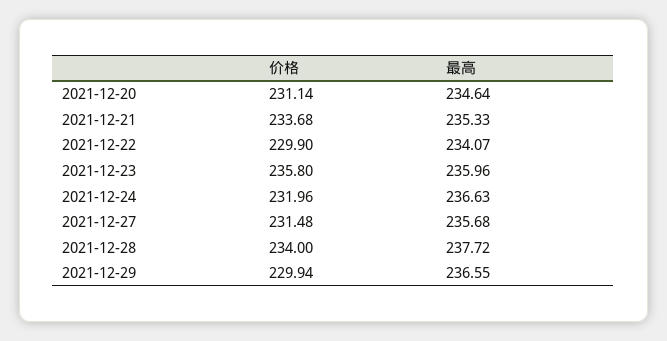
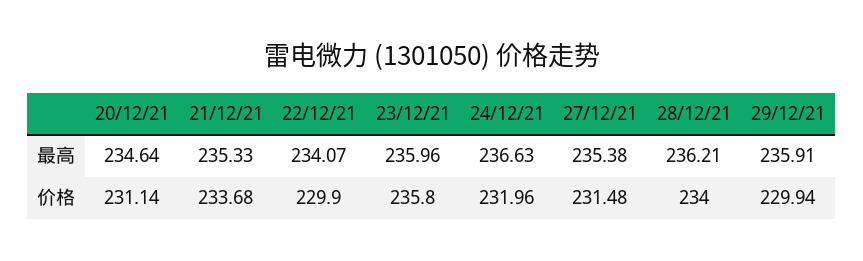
最高, 2021-12-27: 235.68 -> 235.38
最高, 2021-12-28: 237.72 -> 236.21
最高, 2021-12-29: 236.55 -> 235.91

